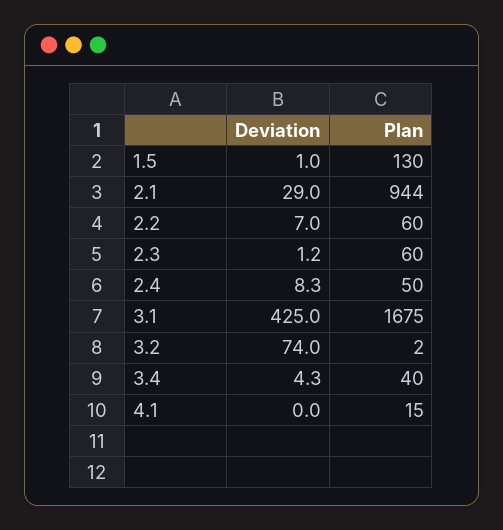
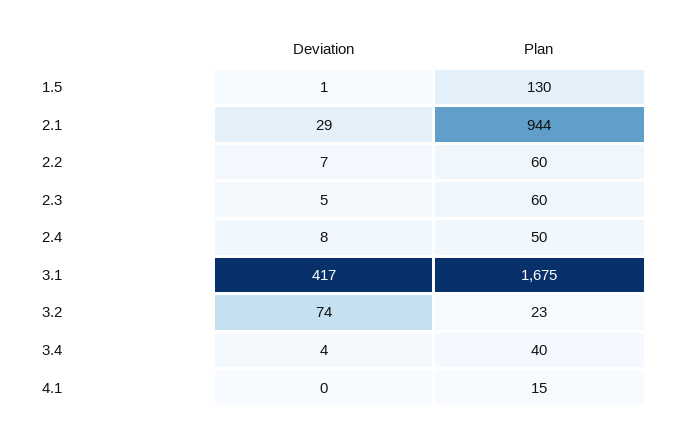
Deviation, 2.3: 1.2 -> 5
Deviation, 3.1: 425 -> 417
Plan, 3.2: 2 -> 23

